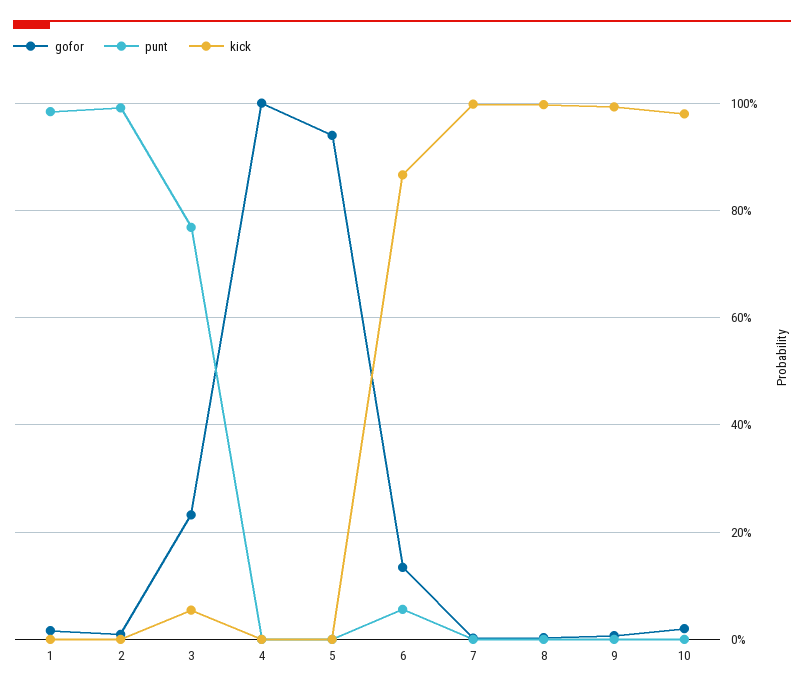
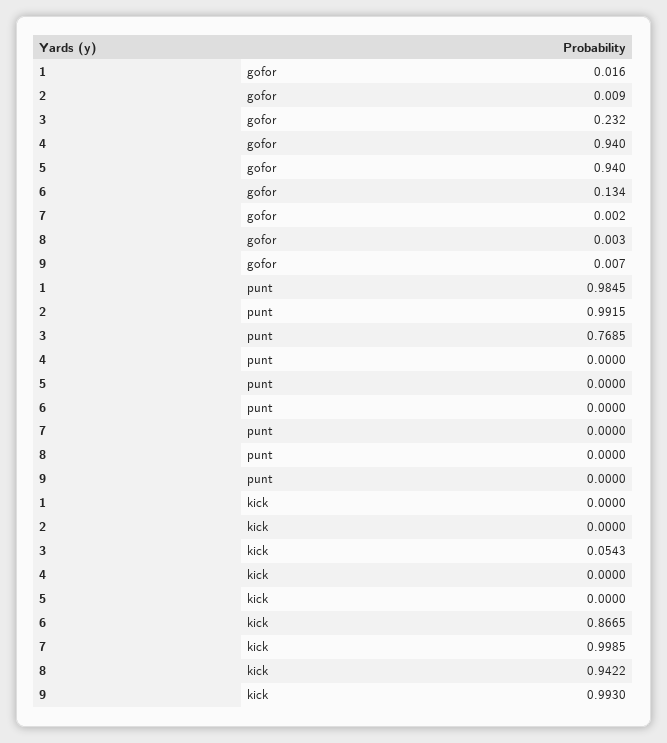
gofor, 4: 1 -> 0.94
punt, 6: 0.06 -> 0
kick, 8: 1 -> 0.9422
gofor, 10: 0.02 -> none
punt, 10: 0 -> none
kick, 10: 0.98 -> none

